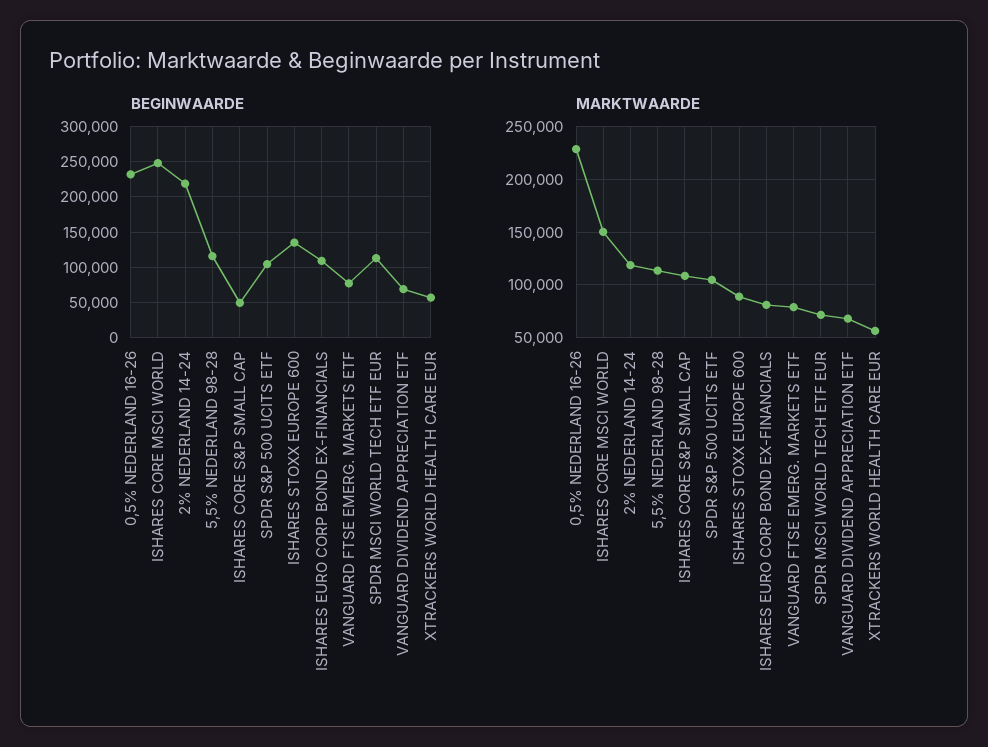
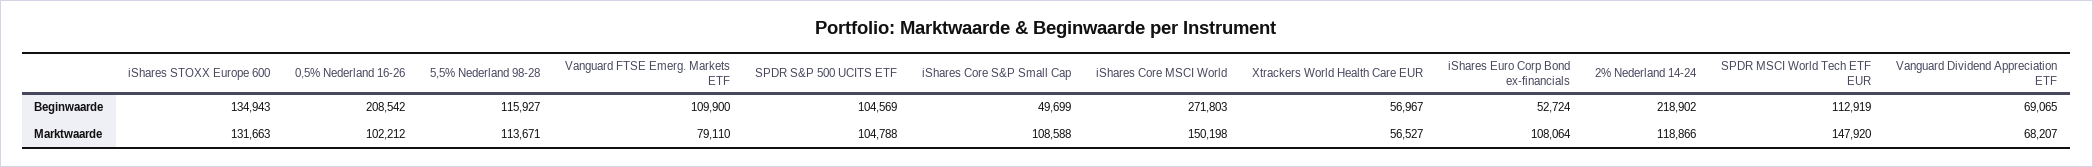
BEGINWAARDE, 0,5% NEDERLAND 16-26: 230000 -> 208542
BEGINWAARDE, ISHARES CORE MSCI WORLD: 250000 -> 271803
BEGINWAARDE, ISHARES EURO CORP BOND EX-FINANCIALS: 110000 -> 52724
BEGINWAARDE, VANGUARD FTSE EMERG. MARKETS ETF: 80000 -> 109900
MARKTWAARDE, 0,5% NEDERLAND 16-26: 230000 -> 102212
MARKTWAARDE, ISHARES STOXX EUROPE 600: 90000 -> 131663
MARKTWAARDE, ISHARES EURO CORP BOND EX-FINANCIALS: 80000 -> 108064
MARKTWAARDE, SPDR MSCI WORLD TECH ETF EUR: 70000 -> 147920

